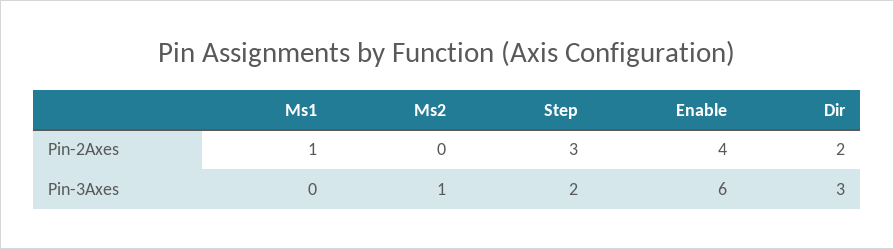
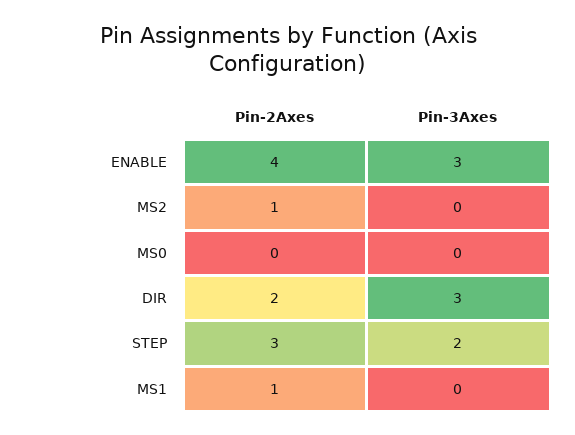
Ms2, Pin-2Axes: 0 -> 1
Ms2, Pin-3Axes: 1 -> 0
Enable, Pin-3Axes: 6 -> 3
MS0, Pin-2Axes: none -> 0
MS0, Pin-3Axes: none -> 0

